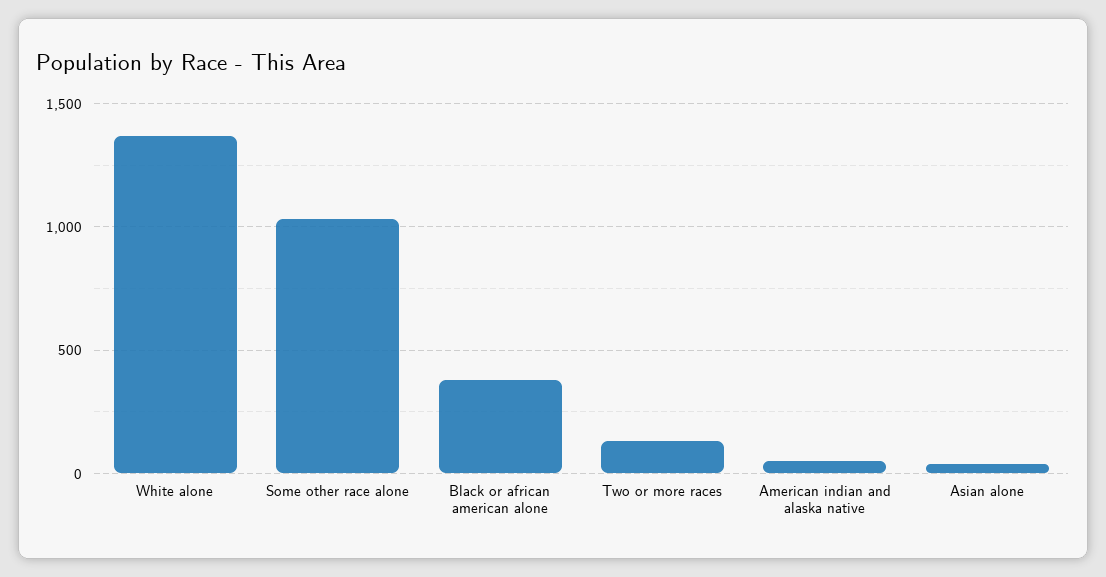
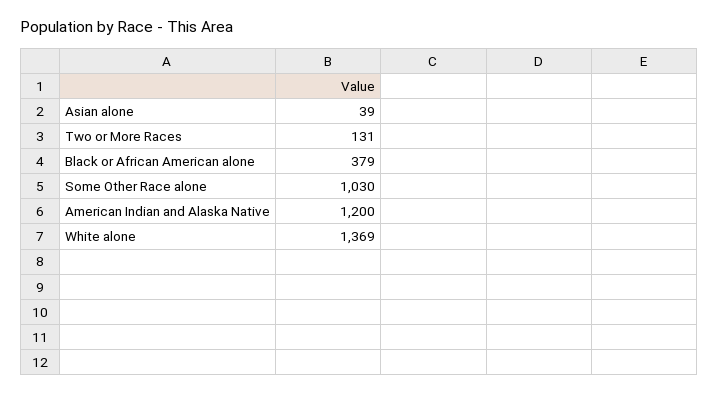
American indian and alaska native: 50 -> 1200

